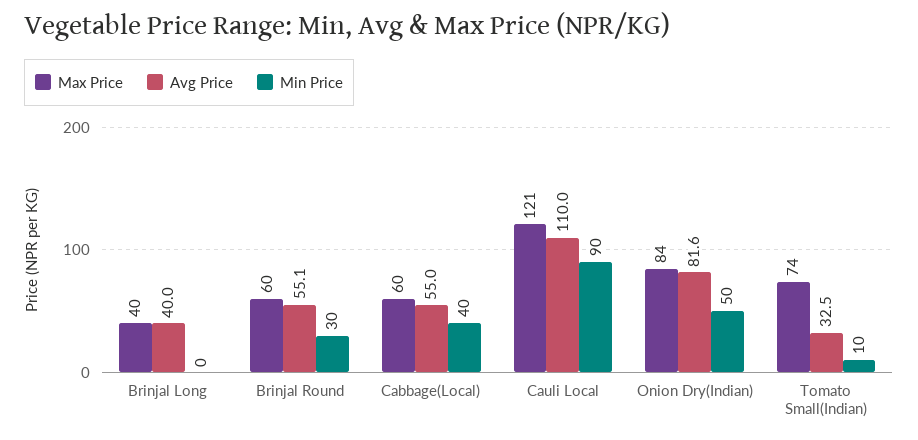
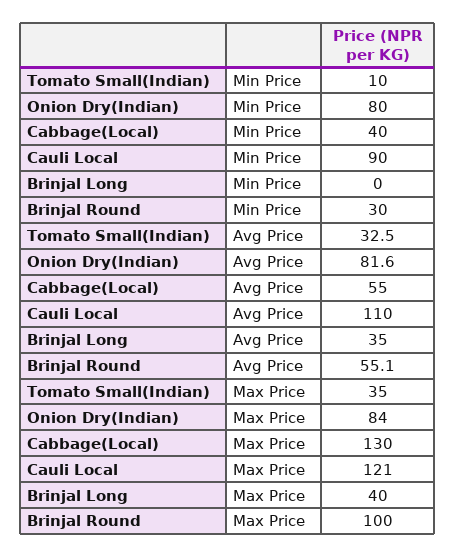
Avg Price, Brinjal Long: 40 -> 35
Max Price, Brinjal Round: 60 -> 100
Max Price, Cabbage(Local): 60 -> 130
Min Price, Onion Dry(Indian): 50 -> 80
Max Price, Tomato Small(Indian): 74 -> 35

